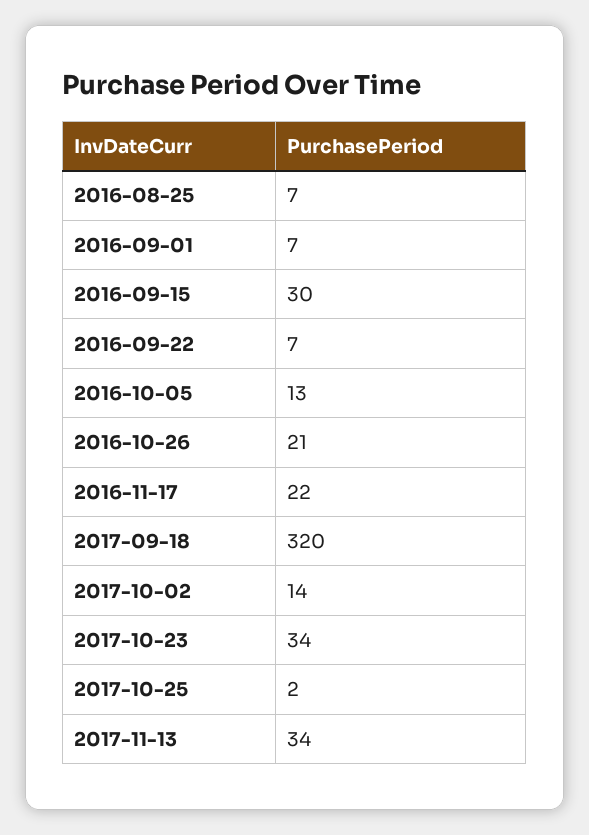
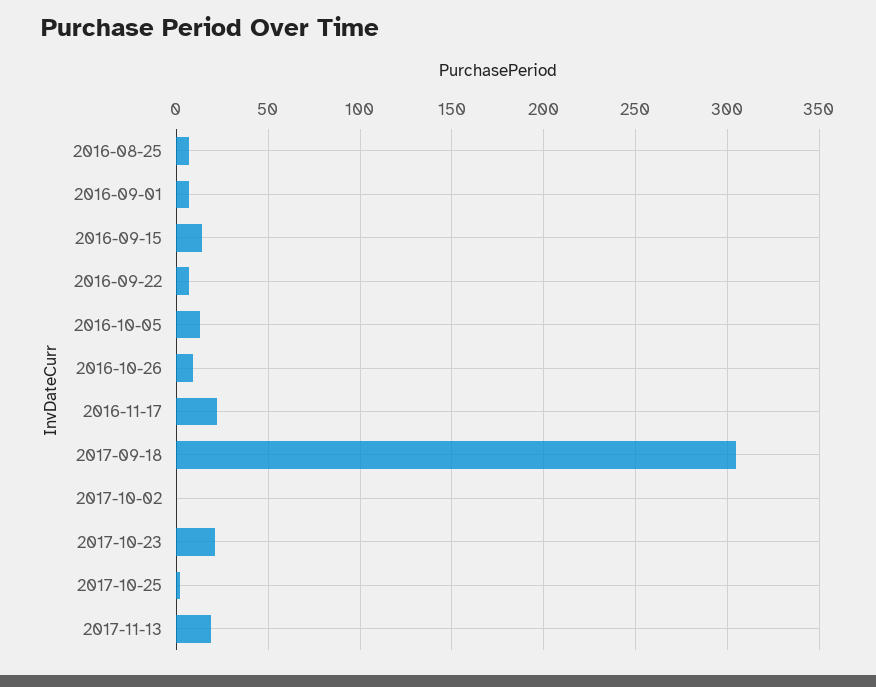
2016-09-15: 30 -> 15
2016-10-26: 21 -> 10
2017-09-18: 320 -> 305
2017-10-02: 14 -> 0
2017-10-23: 34 -> 20
2017-11-13: 34 -> 20

